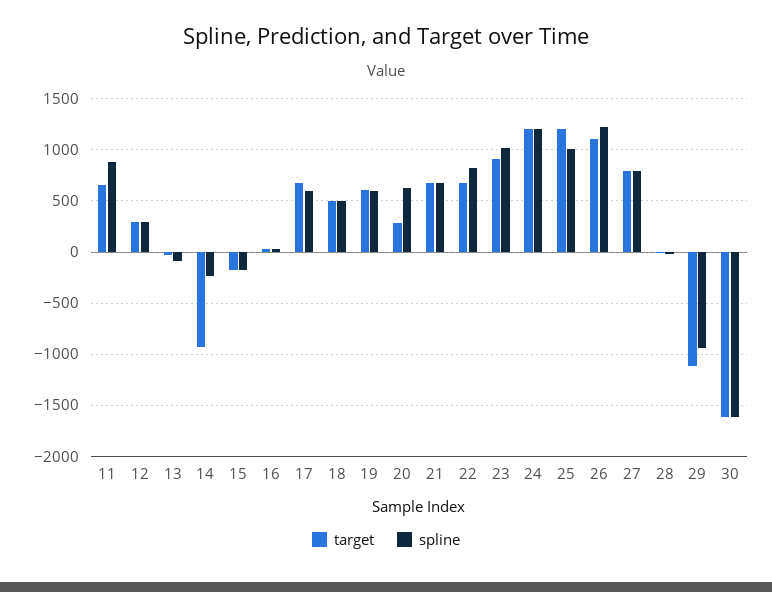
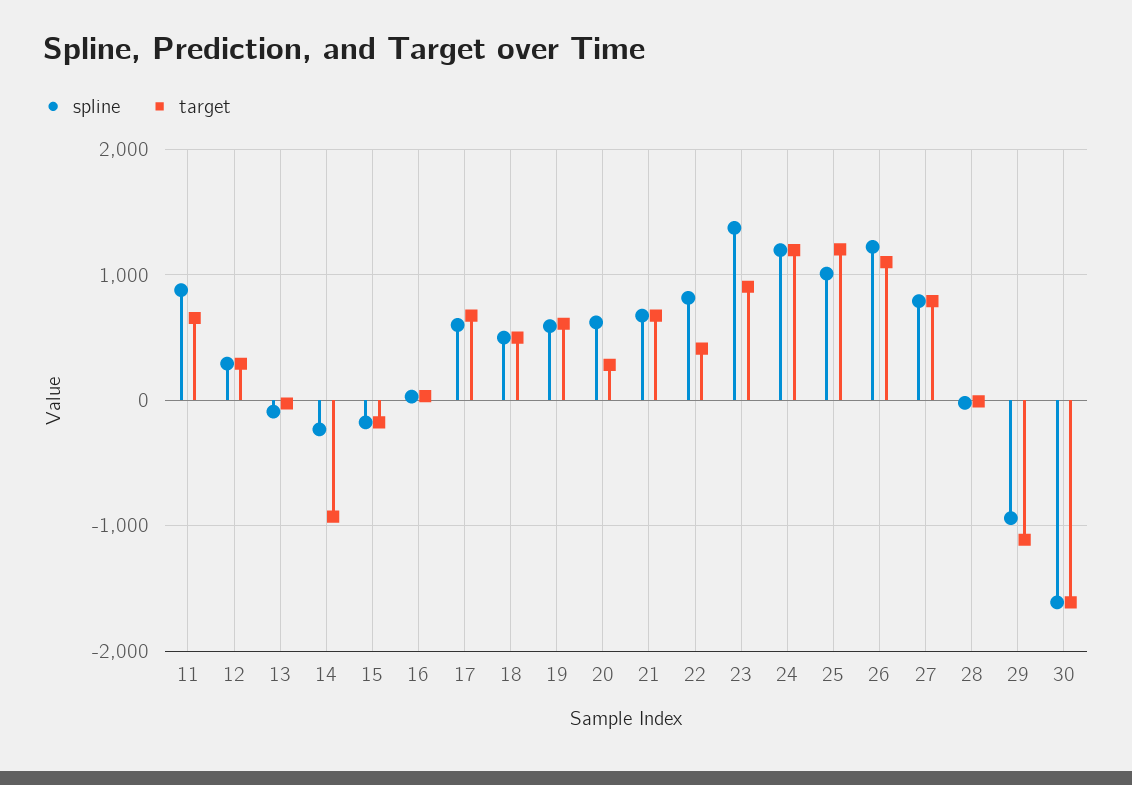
target, 22: 700 -> 400
spline, 23: 1000 -> 1400

